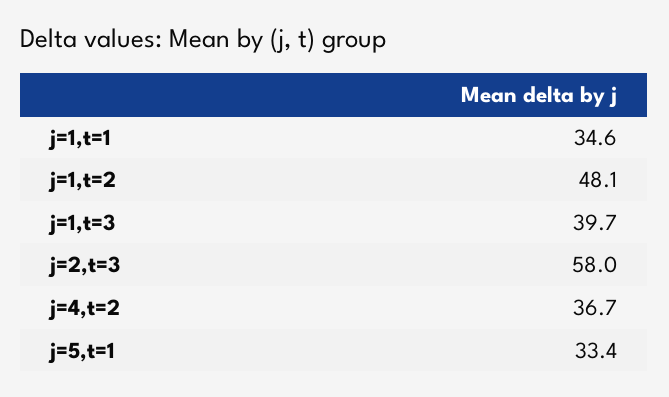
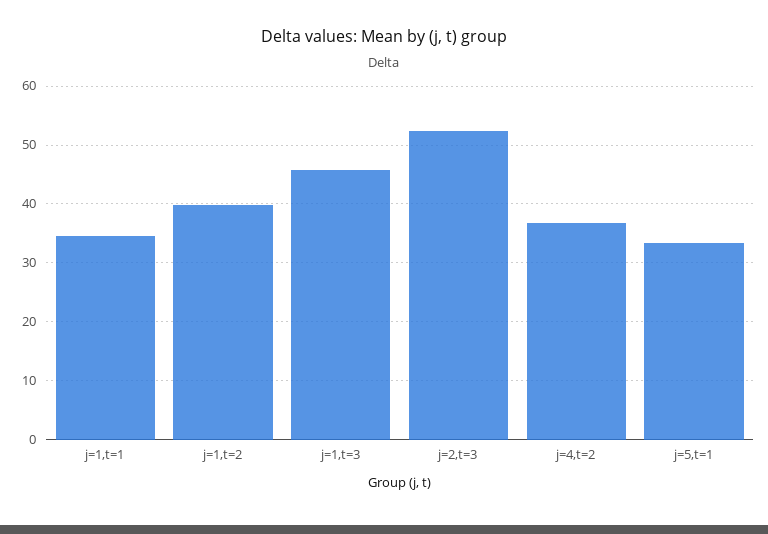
j=1,t=2: 48.1 -> 40
j=1,t=3: 39.7 -> 46
j=2,t=3: 58 -> 52

